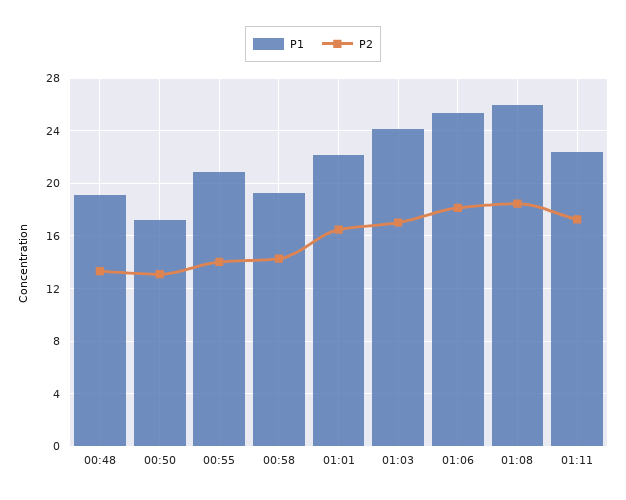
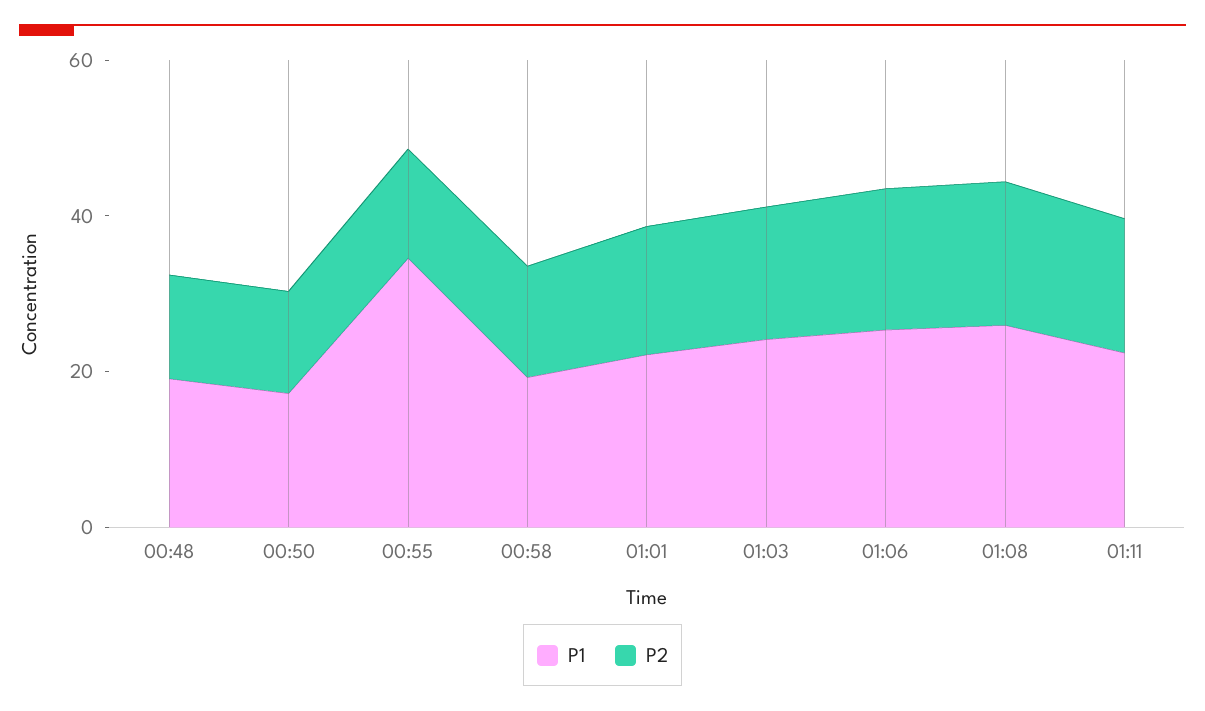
P1, 00:55: 21 -> 35

